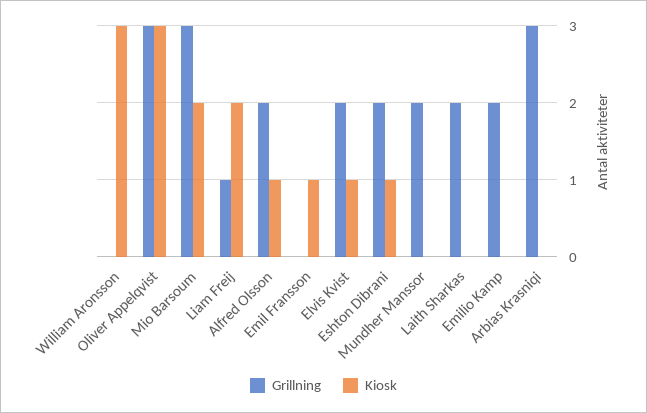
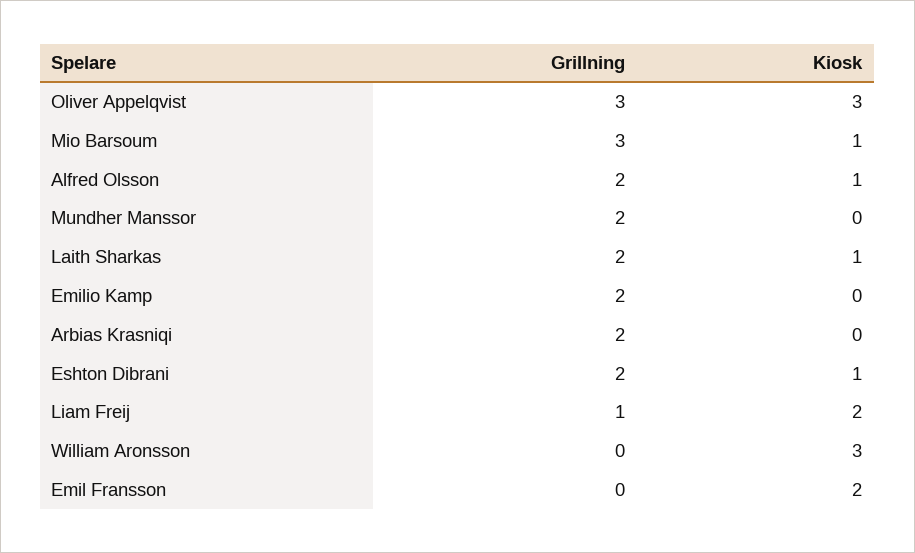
Kiosk, Mio Barsoum: 2 -> 1
Kiosk, Emil Fransson: 1 -> 2
Grillning, Elvis Kvist: 2 -> none
Kiosk, Elvis Kvist: 1 -> none
Kiosk, Laith Sharkas: 0 -> 1
Grillning, Arbias Krasniqi: 3 -> 2

